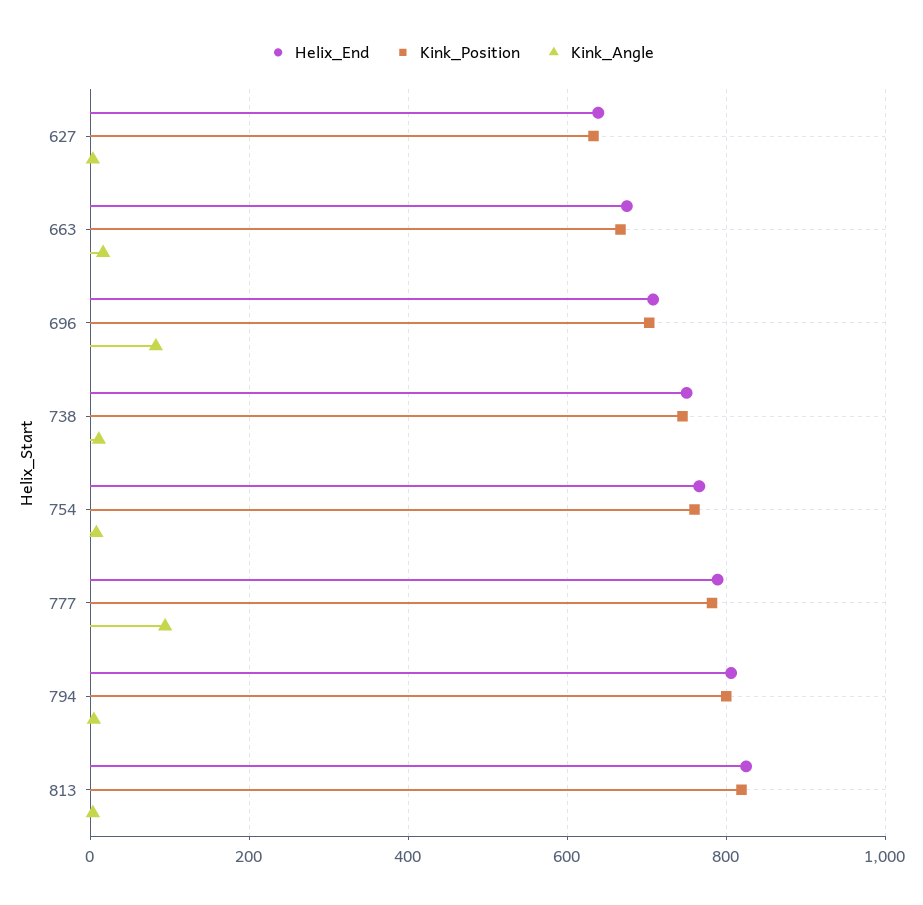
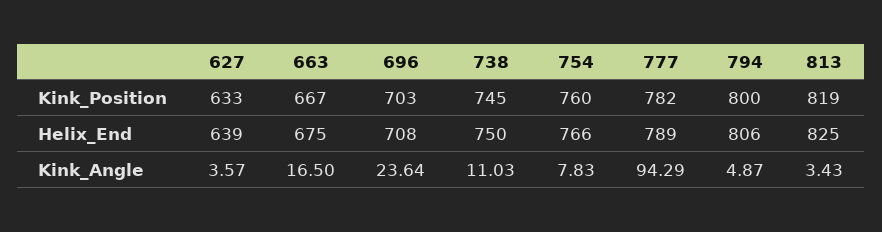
Kink_Angle, 696: 80 -> 23.64

